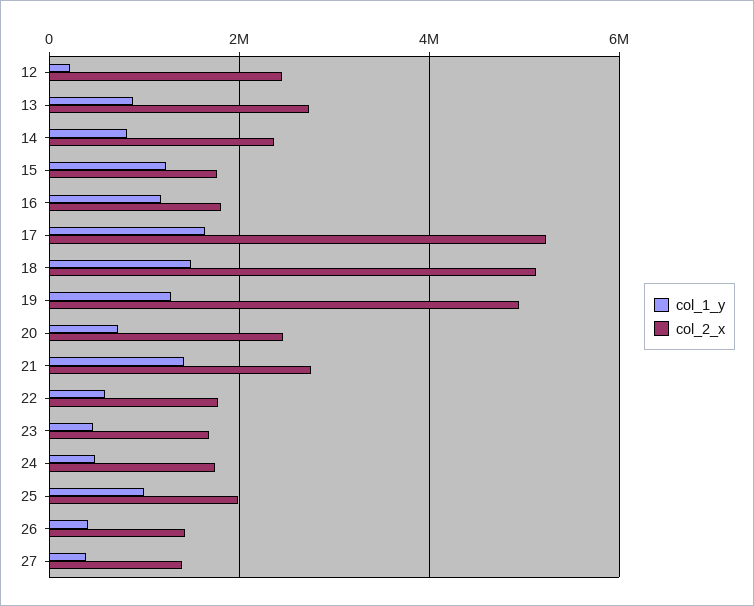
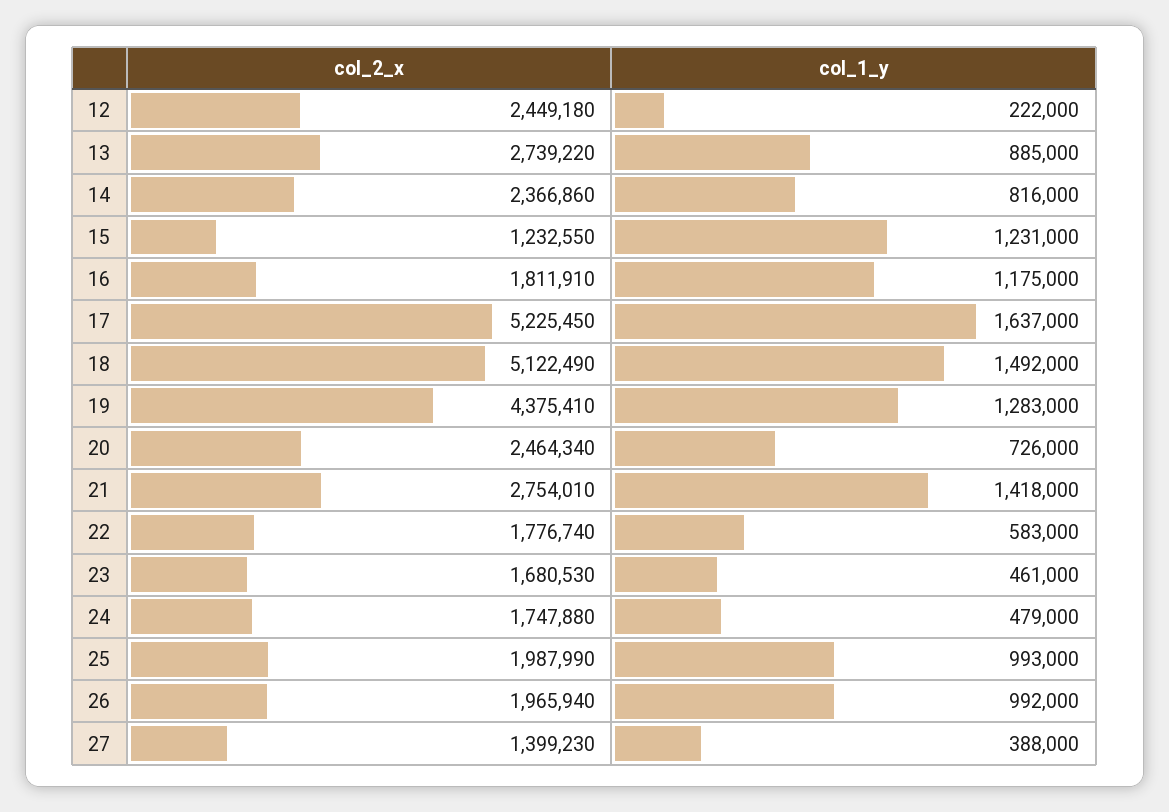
col_2_x, 15: 1800000 -> 1232550
col_2_x, 19: 5000000 -> 4375410
col_1_y, 26: 400000 -> 992000
col_2_x, 26: 1400000 -> 1965940

